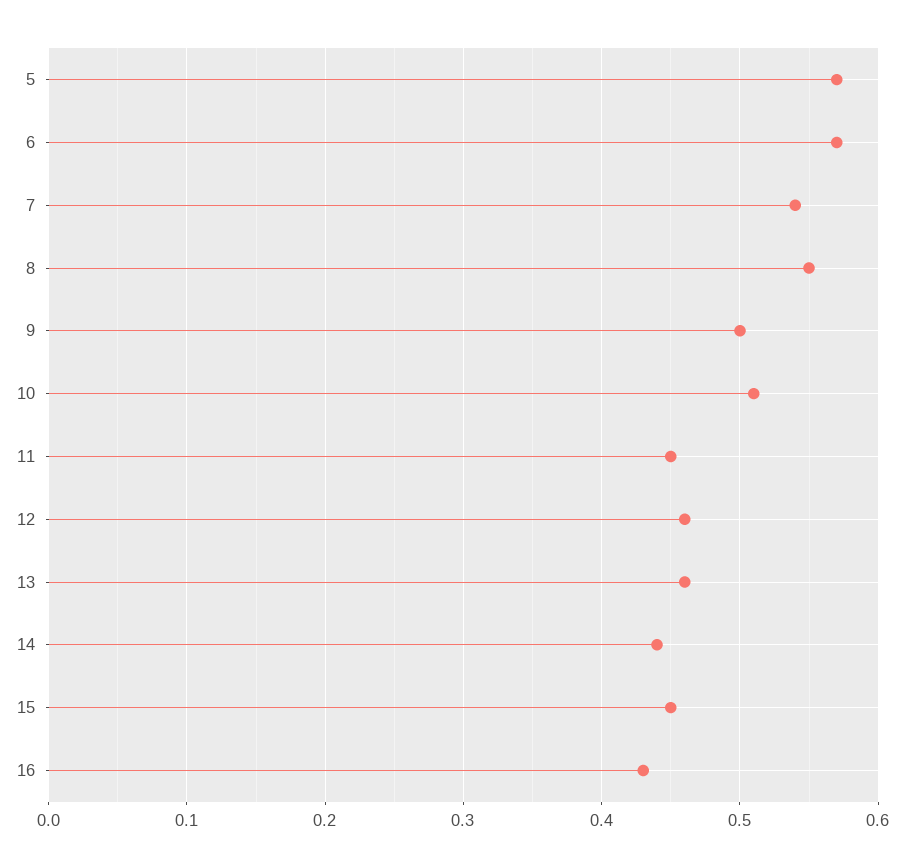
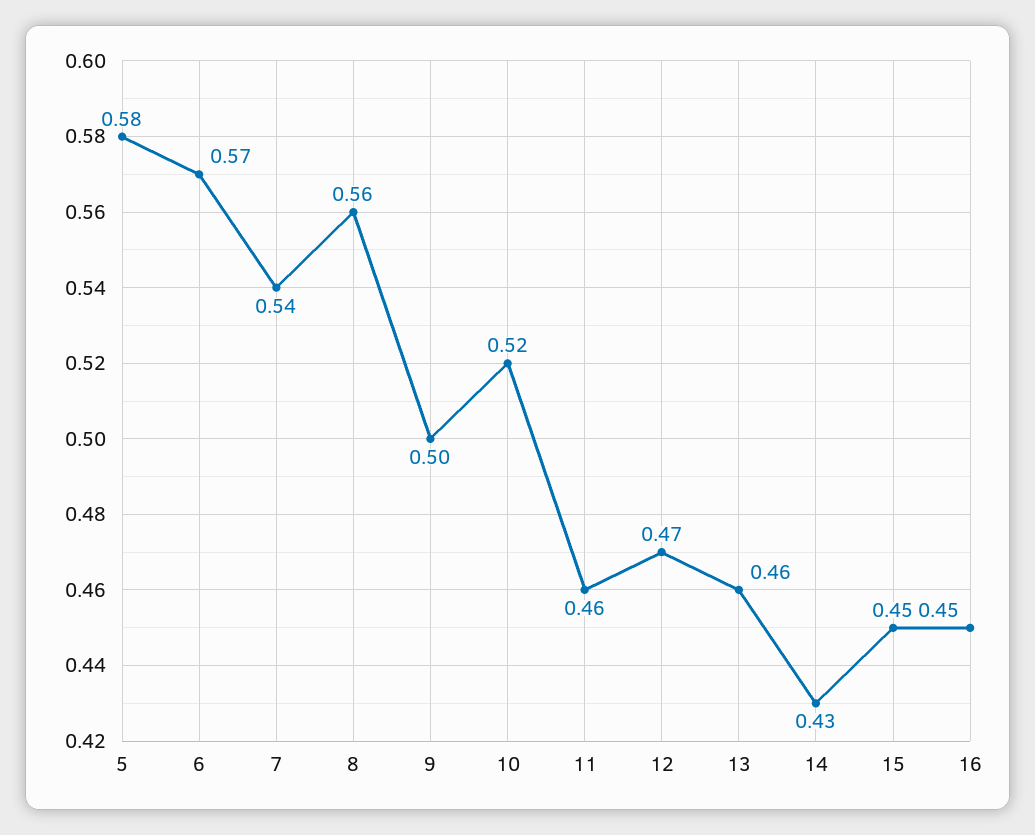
5: 0.57 -> 0.58
8: 0.55 -> 0.56
10: 0.51 -> 0.52
11: 0.45 -> 0.46
12: 0.46 -> 0.47
14: 0.44 -> 0.43
16: 0.43 -> 0.45

